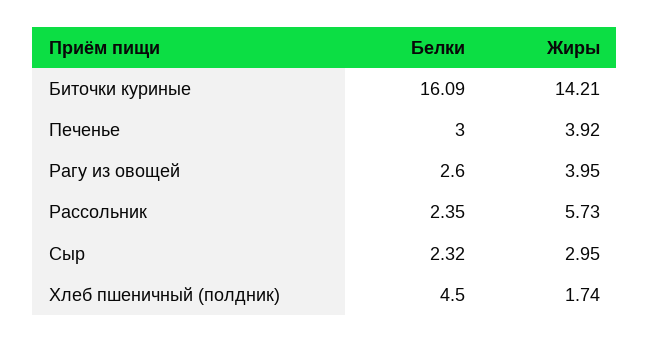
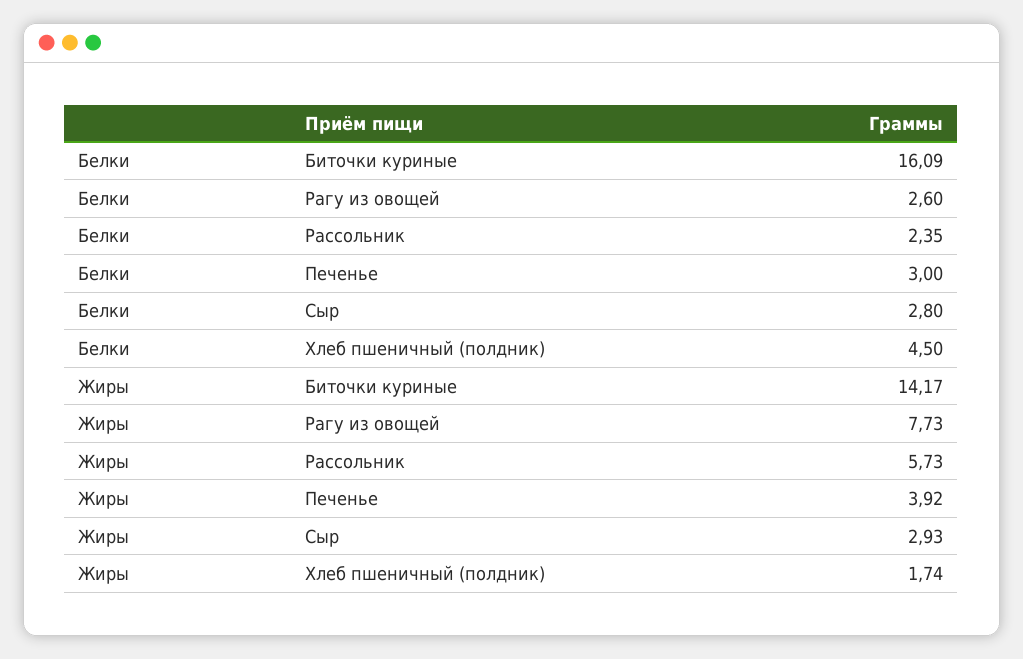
Жиры, Биточки куриные: 14.21 -> 14.17
Жиры, Рагу из овощей: 3.95 -> 7.73
Белки, Сыр: 2.32 -> 2.8
Жиры, Сыр: 2.95 -> 2.93

